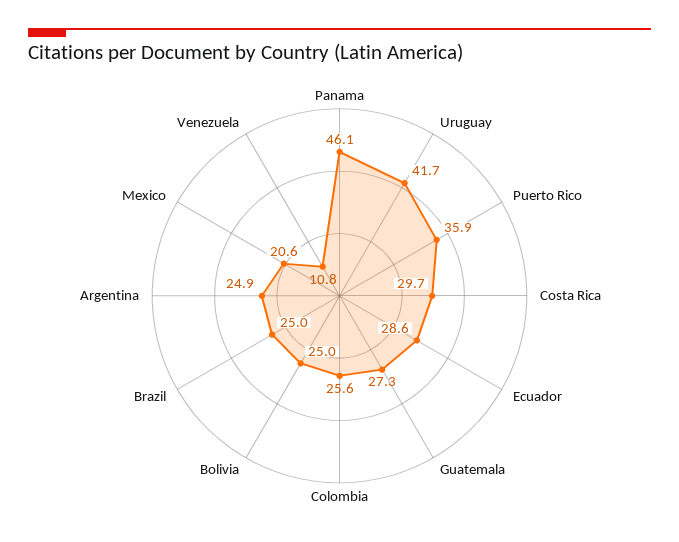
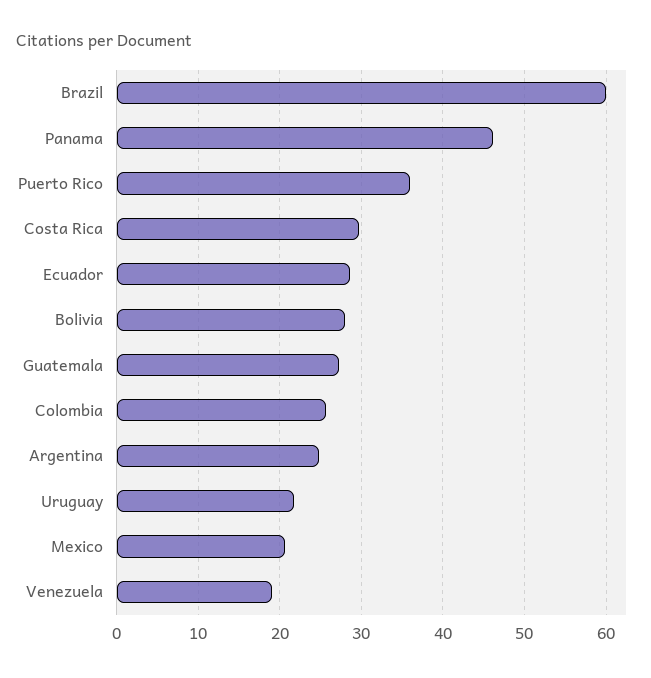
Uruguay: 41.7 -> 22
Bolivia: 25 -> 28
Brazil: 25 -> 60
Venezuela: 10.8 -> 19

